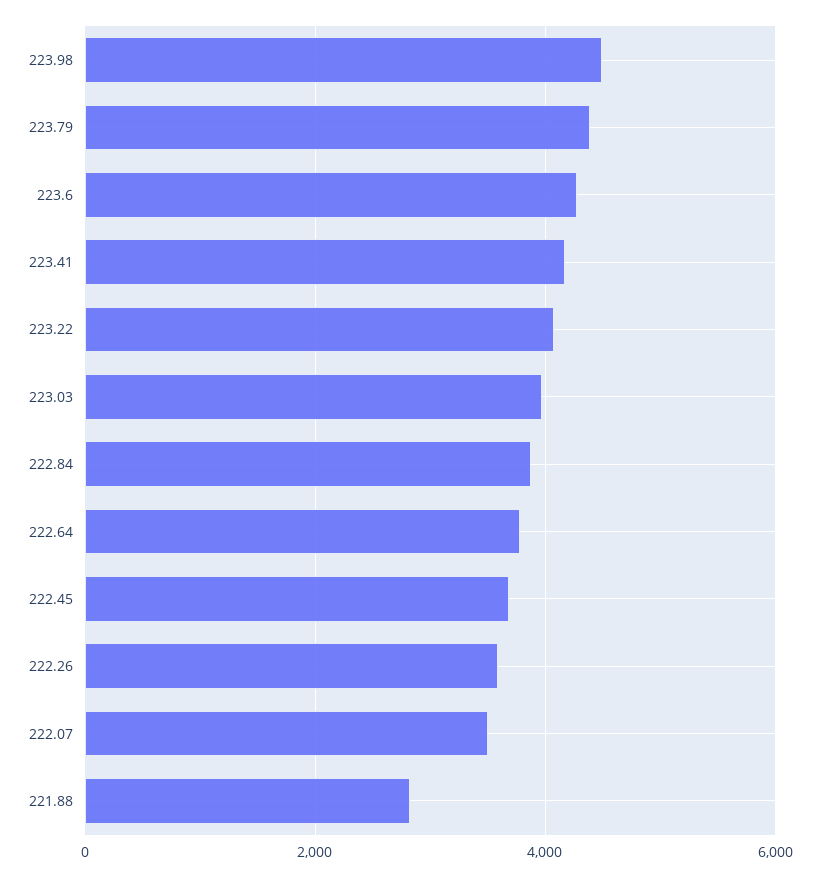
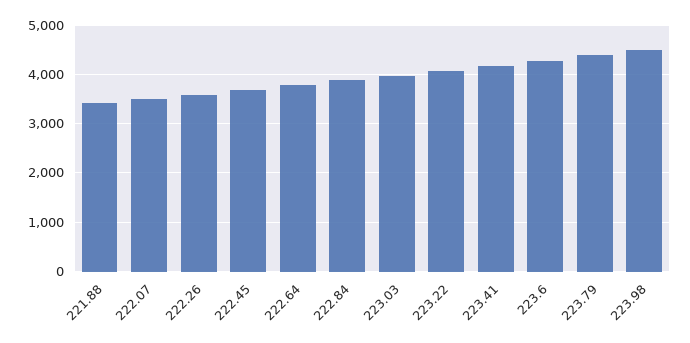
221.88: 2800 -> 3400

